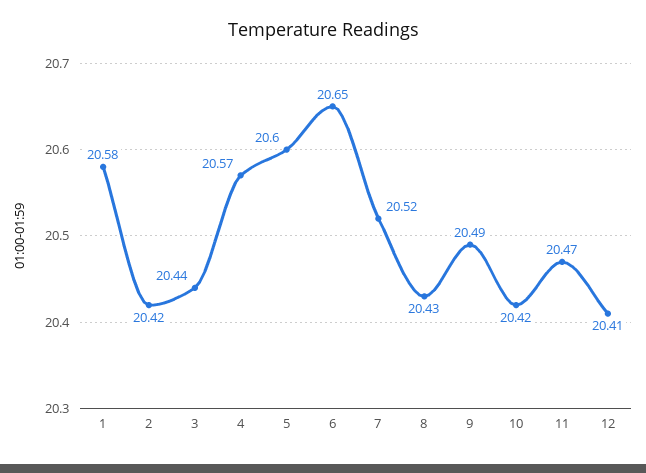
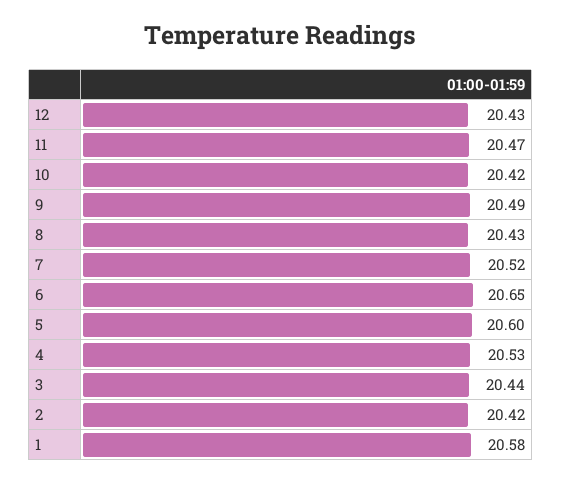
4: 20.57 -> 20.53
12: 20.41 -> 20.43

